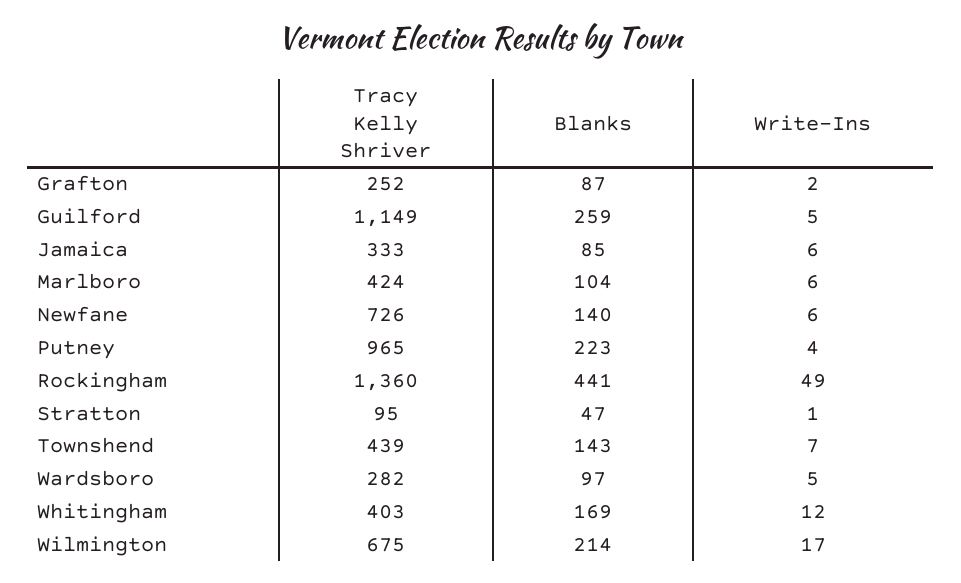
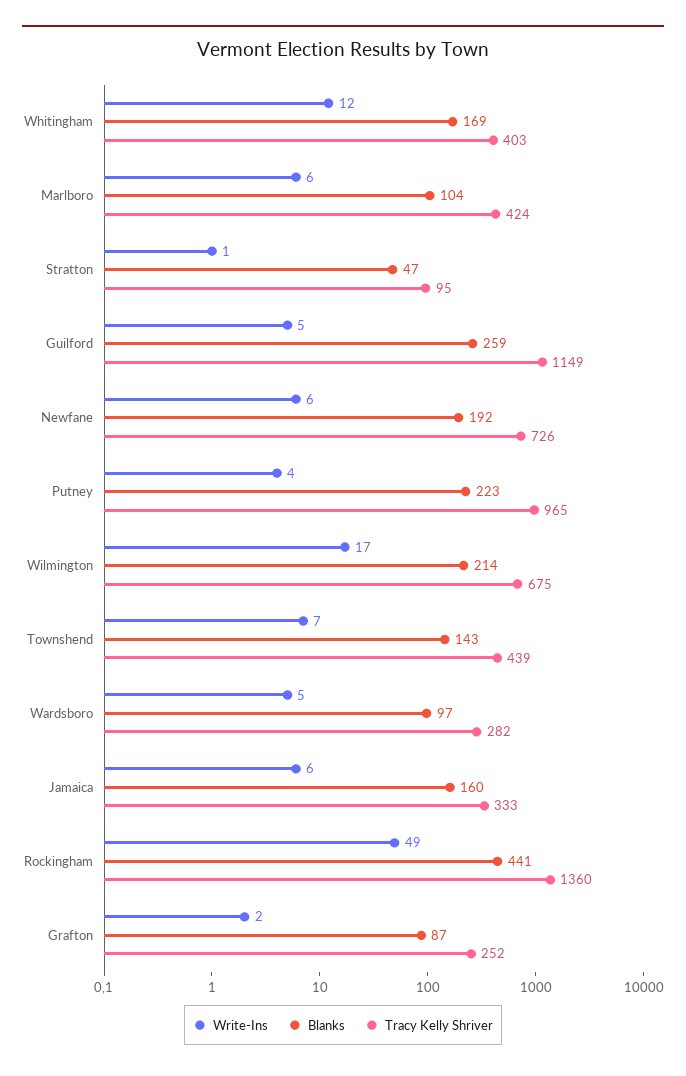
Blanks, Jamaica: 85 -> 160
Blanks, Newfane: 140 -> 192

